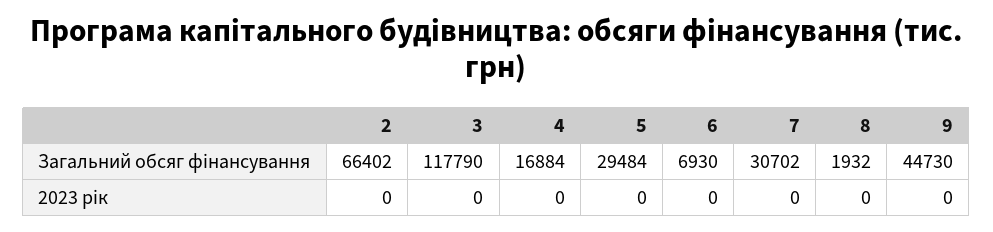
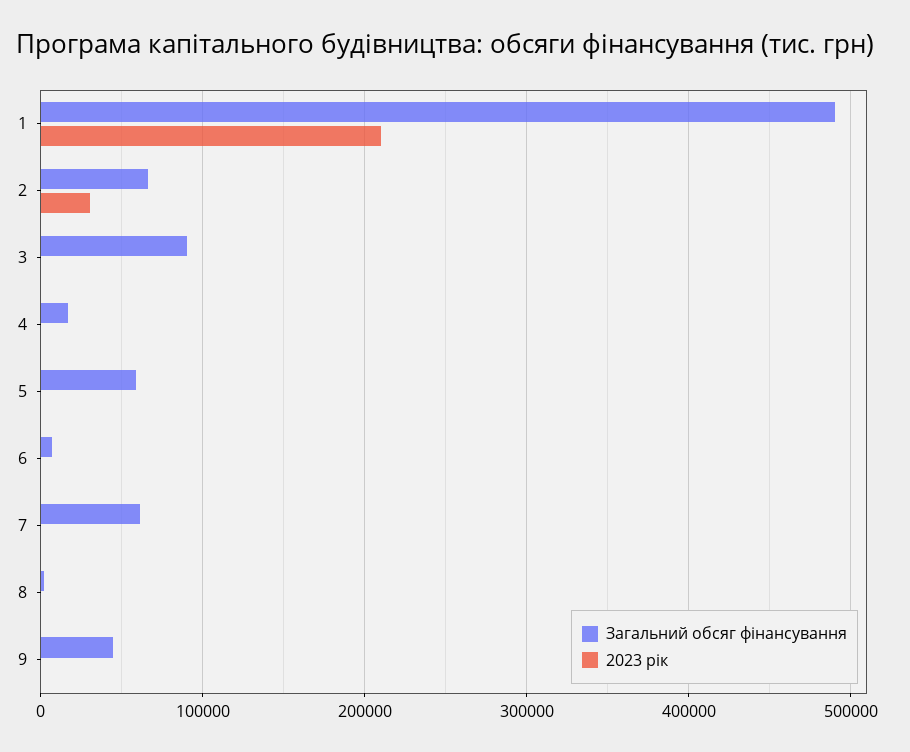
Загальний обсяг фінансування, 3: 117790 -> 90000
Загальний обсяг фінансування, 5: 29484 -> 60000
Загальний обсяг фінансування, 7: 30702 -> 60000
2023 рік, 2: 0 -> 30000
Загальний обсяг фінансування, 1: none -> 490000
2023 рік, 1: none -> 210000

